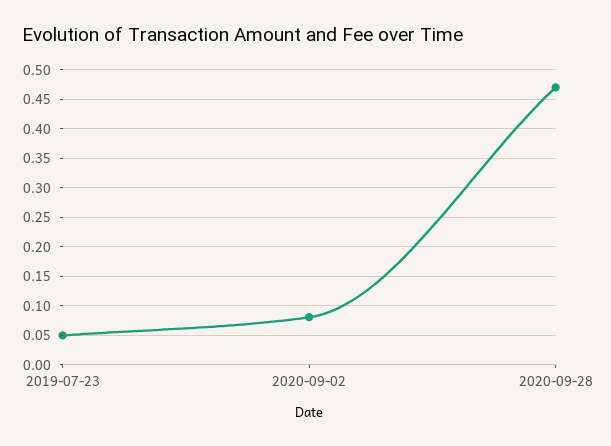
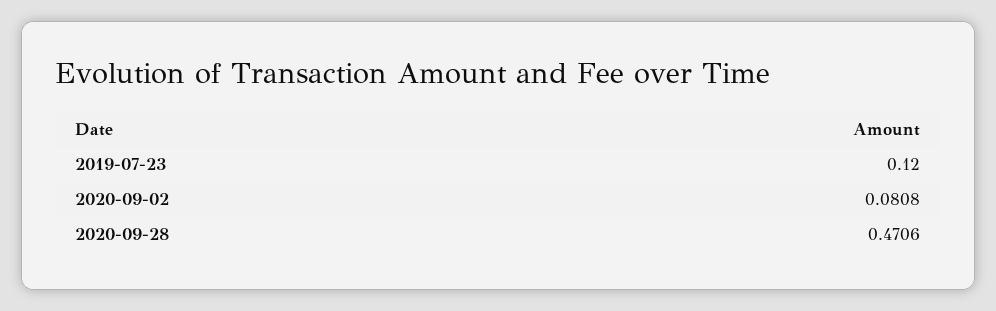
2019-07-23: 0.05 -> 0.12

